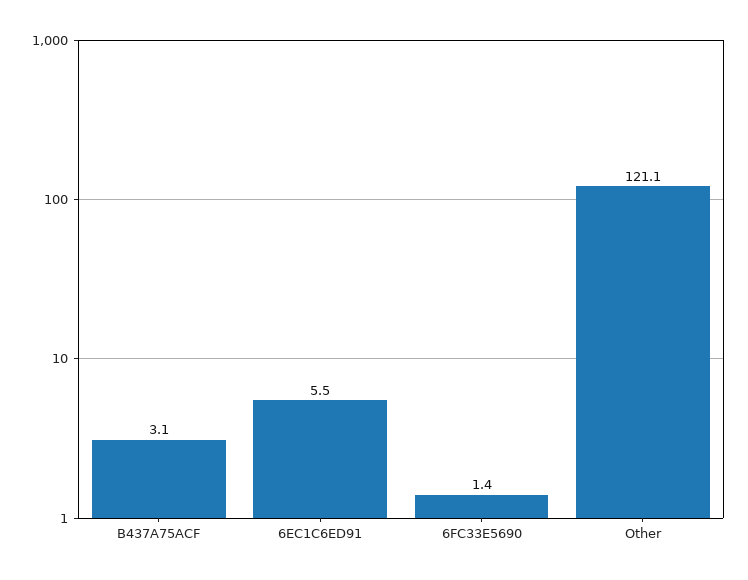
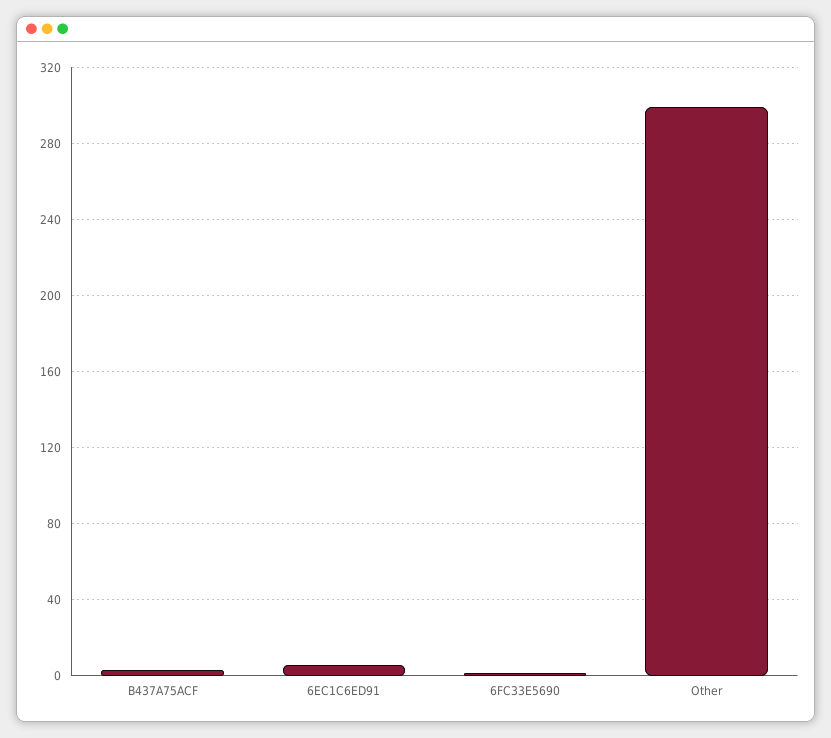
Other: 121.1 -> 300

